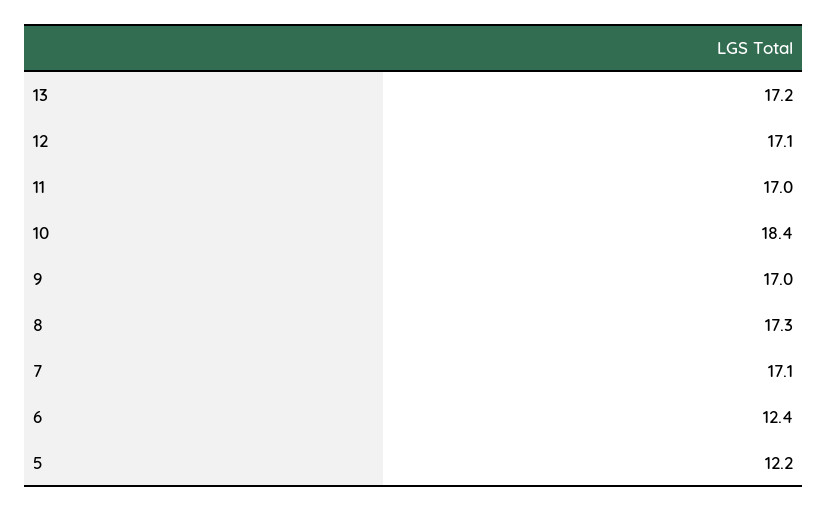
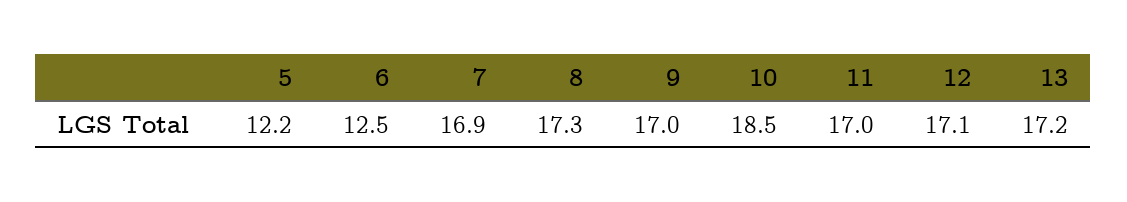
10: 18.4 -> 18.5
7: 17.1 -> 16.9
6: 12.4 -> 12.5

